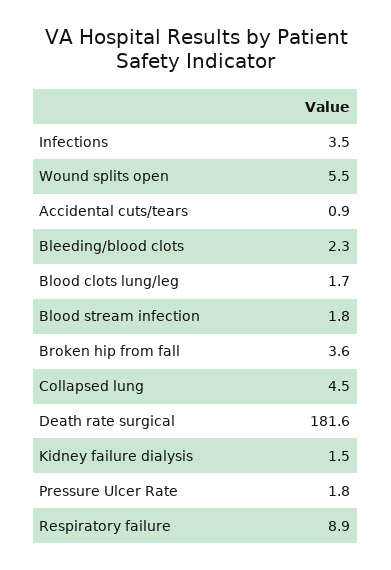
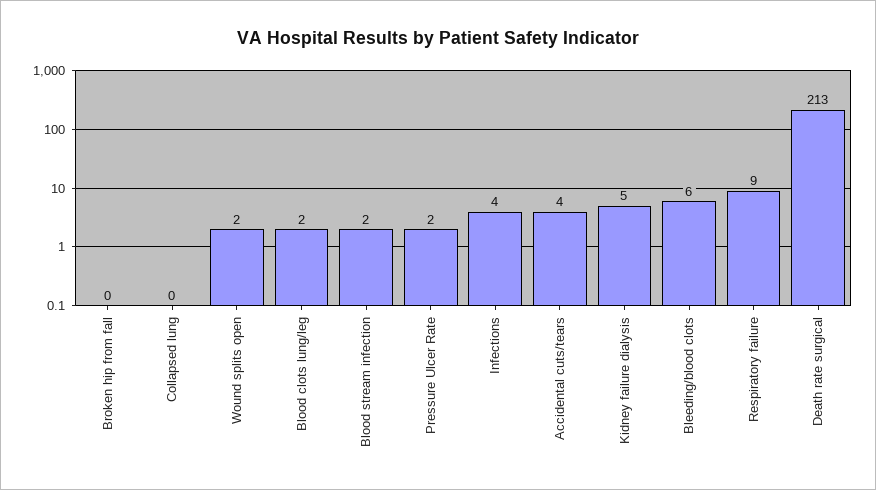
Wound splits open: 5.5 -> 2
Accidental cuts/tears: 0.9 -> 4
Bleeding/blood clots: 2.3 -> 6
Broken hip from fall: 3.6 -> 0
Collapsed lung: 4.5 -> 0
Death rate surgical: 181.6 -> 213
Kidney failure dialysis: 1.5 -> 5

